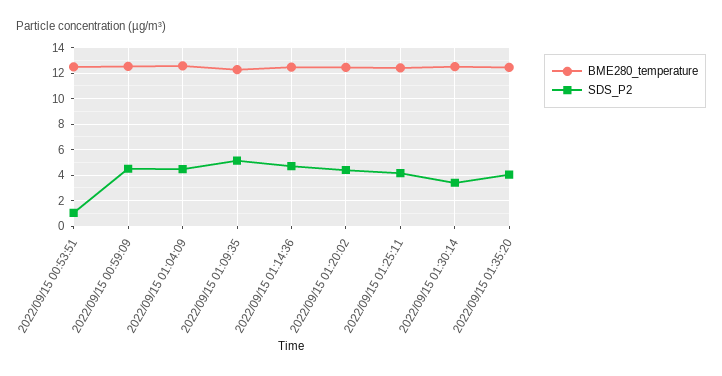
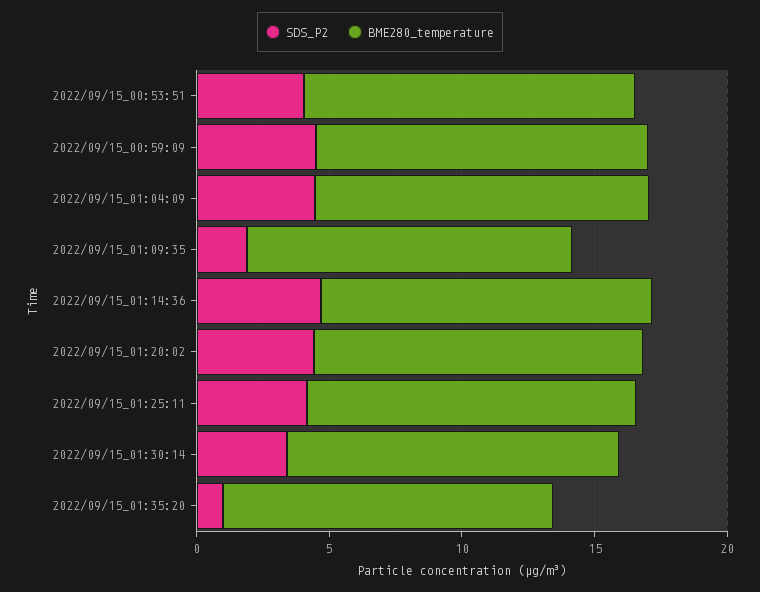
SDS_P2, 2022/09/15 00:53:51: 1 -> 4
SDS_P2, 2022/09/15 01:09:35: 5 -> 2
SDS_P2, 2022/09/15 01:35:20: 4 -> 1

